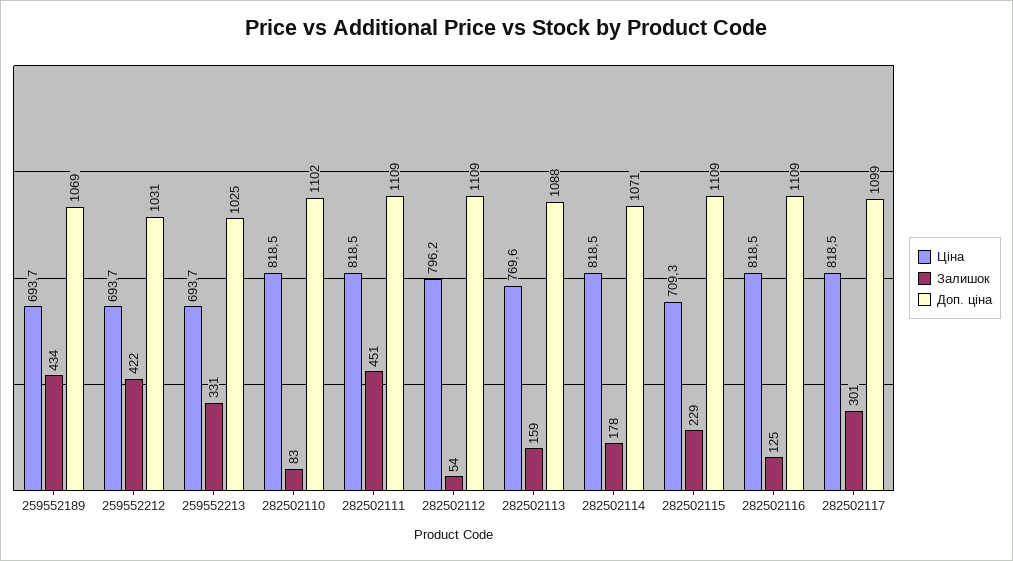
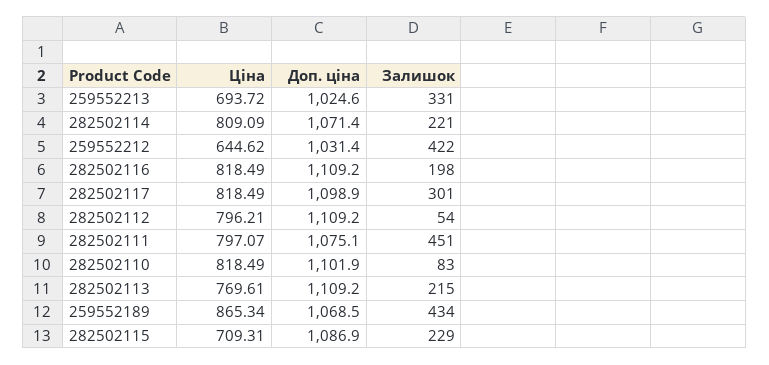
Ціна, 259552189: 693.7 -> 865.34
Ціна, 259552212: 693.7 -> 644.62
Ціна, 282502111: 818.5 -> 797.07
Доп. ціна, 282502111: 1109 -> 1075.1
Залишок, 282502113: 159 -> 215
Доп. ціна, 282502113: 1088 -> 1109.2
Ціна, 282502114: 818.5 -> 809.09
Залишок, 282502114: 178 -> 221
Доп. ціна, 282502115: 1109 -> 1086.9
Залишок, 282502116: 125 -> 198

